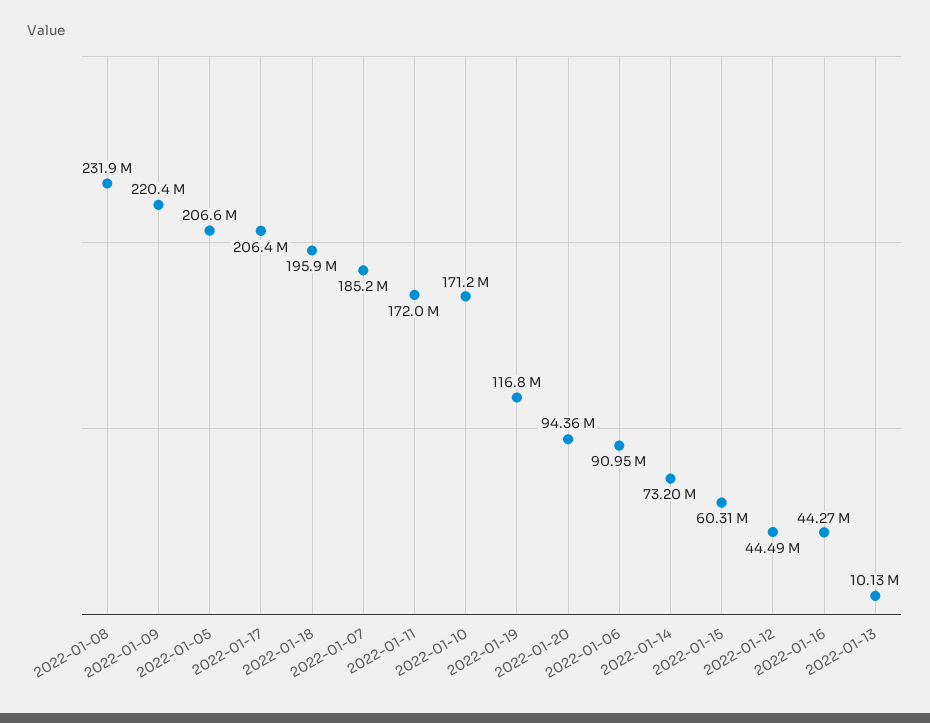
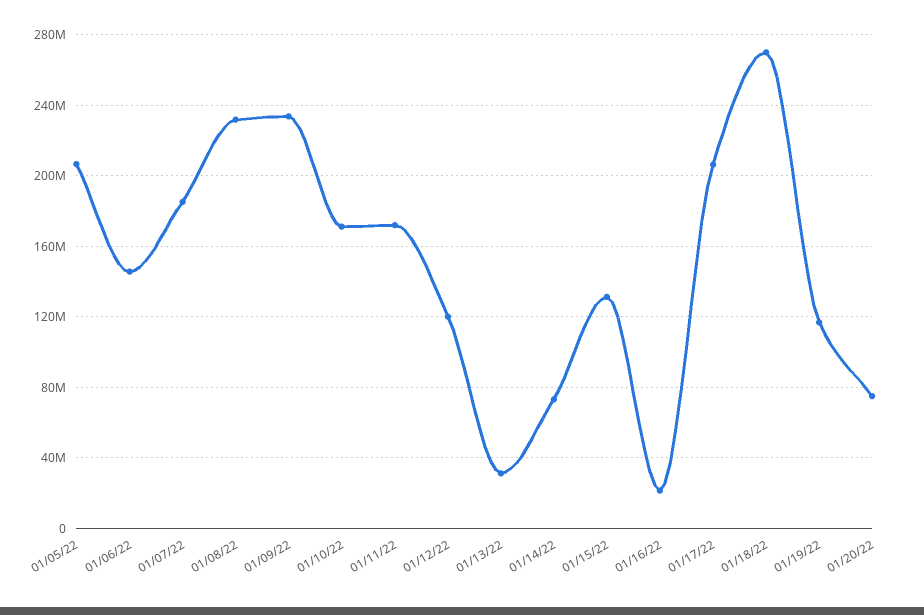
2022-01-09: 220400000 -> 235000000
2022-01-18: 195900000 -> 270000000
2022-01-20: 94360000 -> 75000000
2022-01-06: 90950000 -> 145000000
2022-01-15: 60310000 -> 130000000
2022-01-12: 44490000 -> 120000000
2022-01-16: 44270000 -> 20000000
2022-01-13: 10130000 -> 30000000

